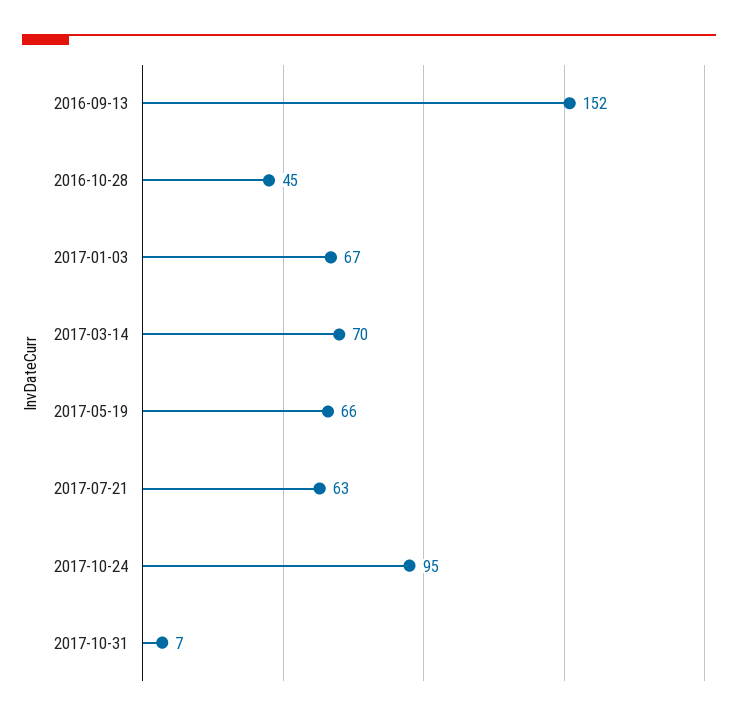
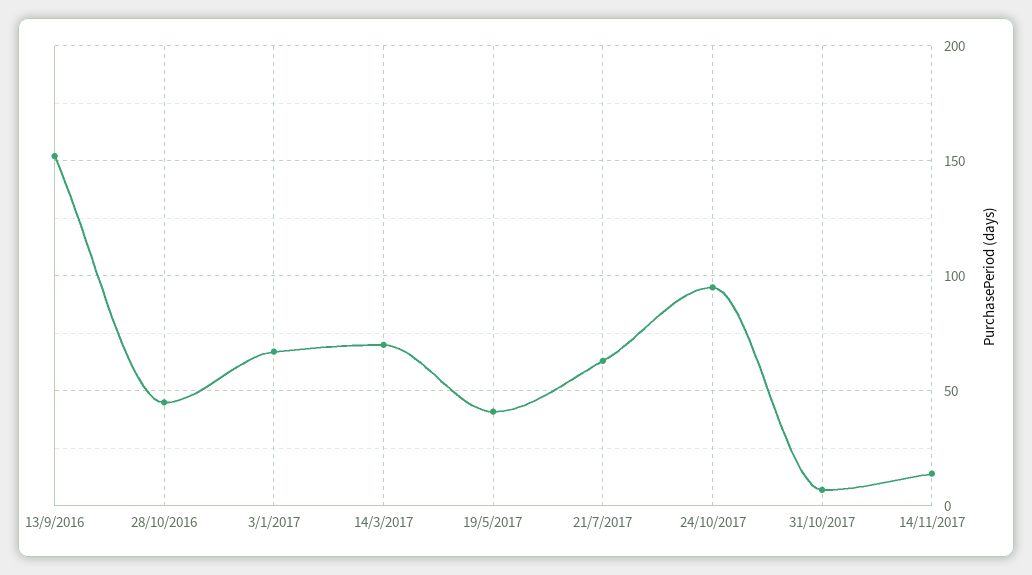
2017-05-19: 66 -> 40
14/11/2017: none -> 15

